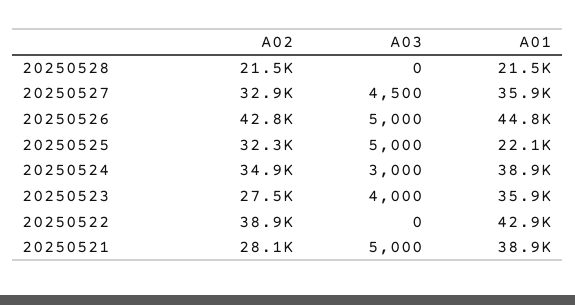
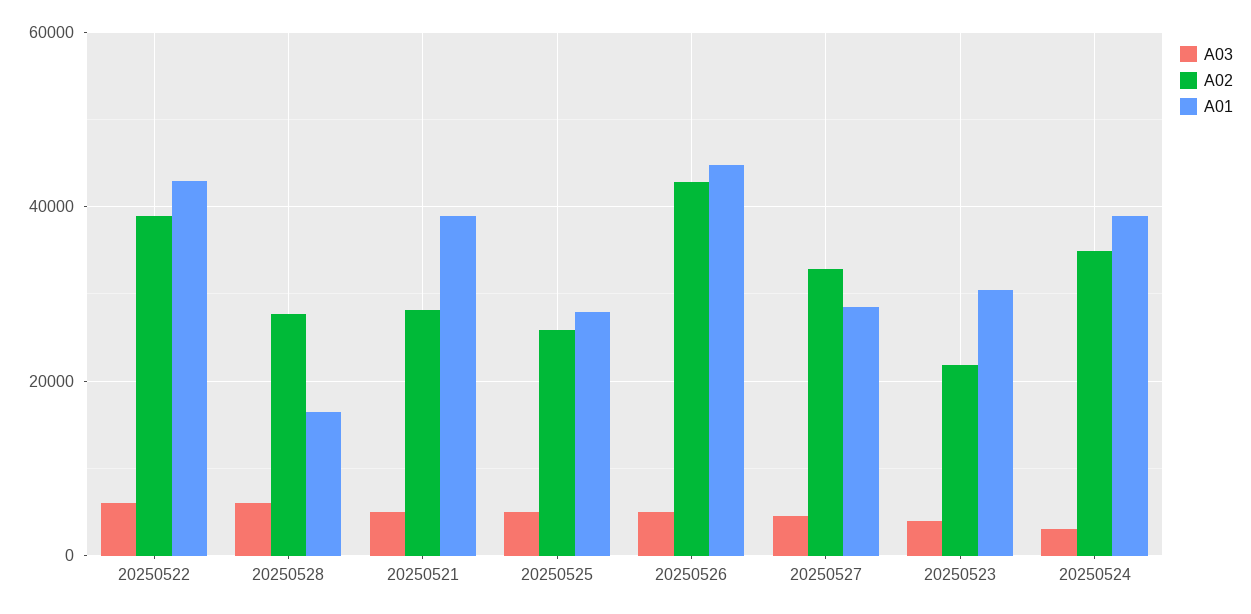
A02, 20250528: 21500 -> 28000
A03, 20250528: 0 -> 6000
A01, 20250528: 21500 -> 16000
A01, 20250527: 35900 -> 28000
A02, 20250525: 32300 -> 26000
A01, 20250525: 22100 -> 28000
A02, 20250523: 27500 -> 22000
A01, 20250523: 35900 -> 30000
A03, 20250522: 0 -> 6000

